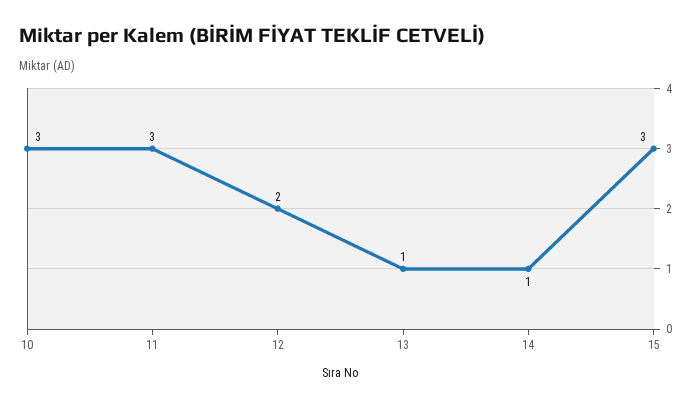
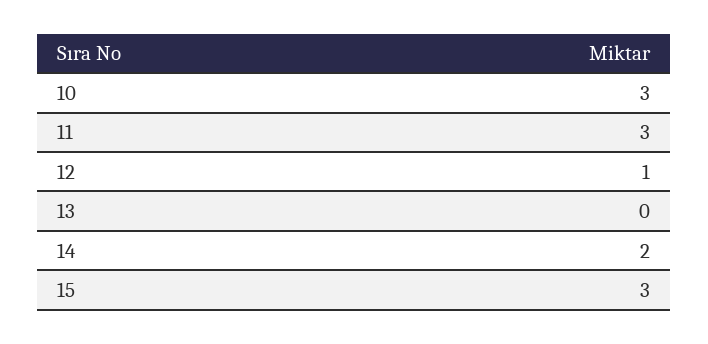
12: 2 -> 1
13: 1 -> 0
14: 1 -> 2

